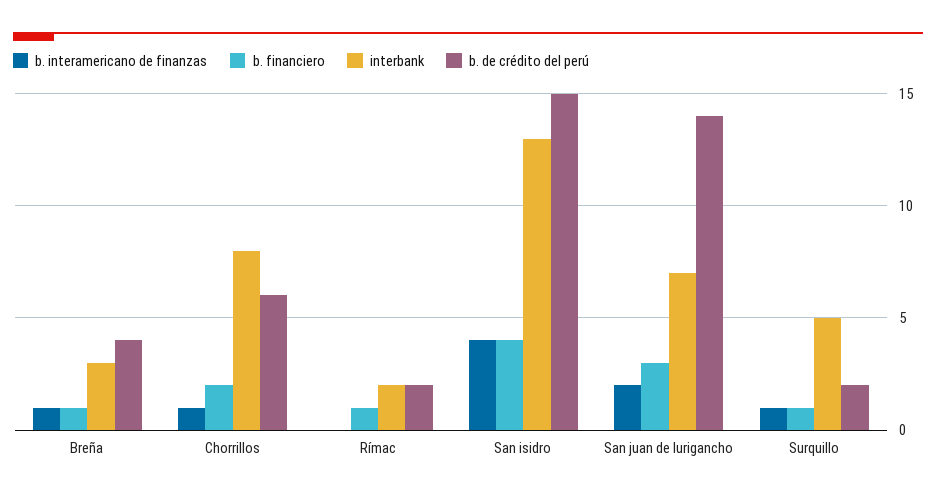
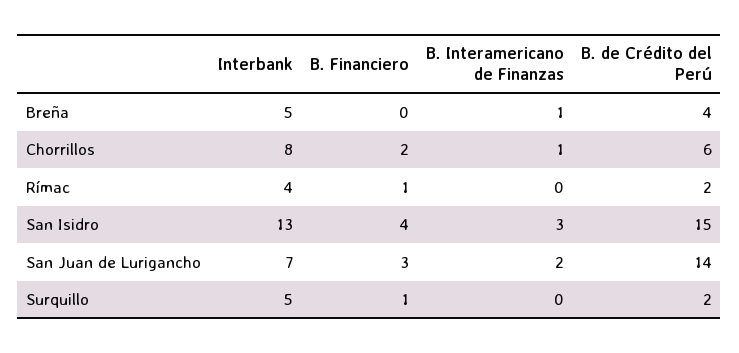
b. financiero, Breña: 1 -> 0
interbank, Breña: 3 -> 5
interbank, Rímac: 2 -> 4
b. interamericano de finanzas, San isidro: 4 -> 3
b. interamericano de finanzas, Surquillo: 1 -> 0

